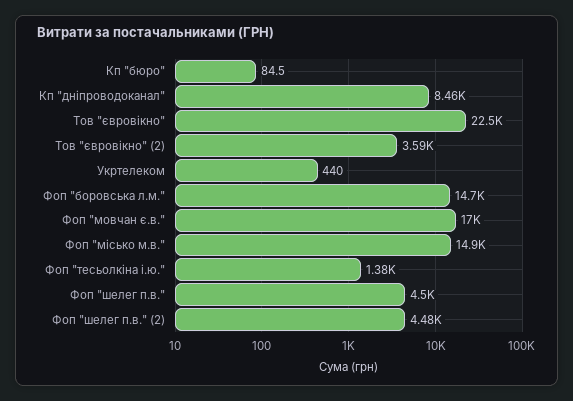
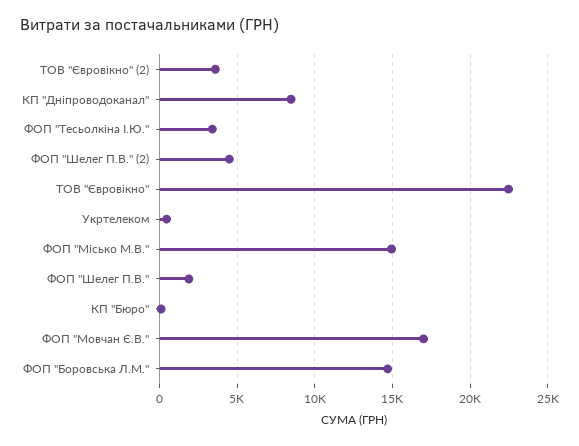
Фоп "тесьолкіна і.ю.": 1380 -> 3500
Фоп "шелег п.в.": 4500 -> 2000

